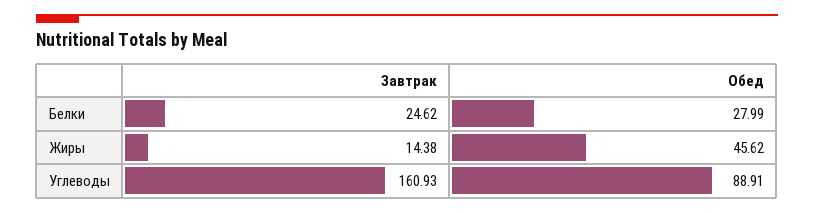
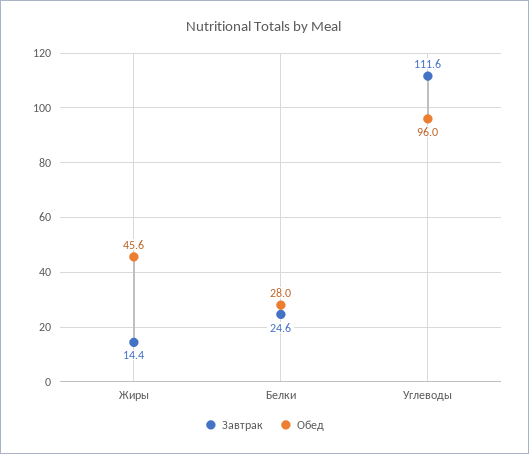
Завтрак, Углеводы: 160.93 -> 111.6
Обед, Углеводы: 88.91 -> 96

